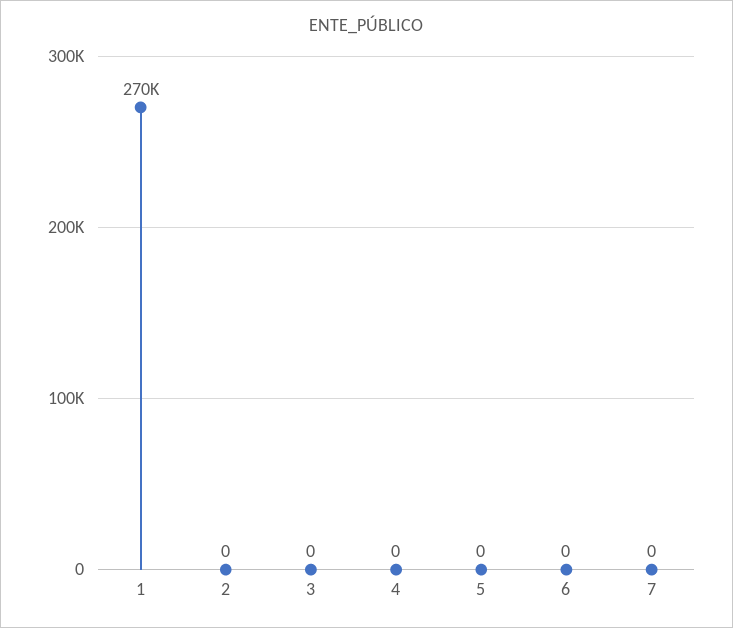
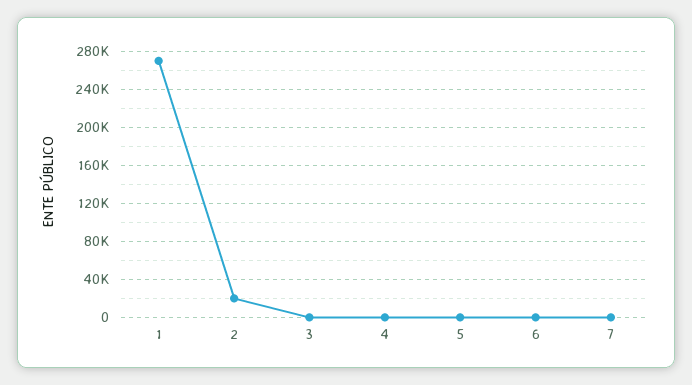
2: 0 -> 20000

